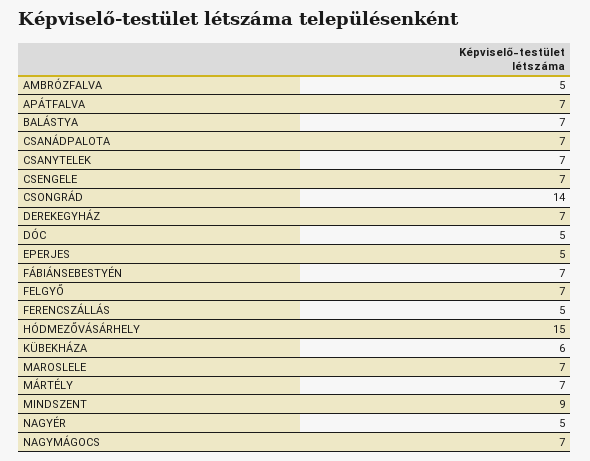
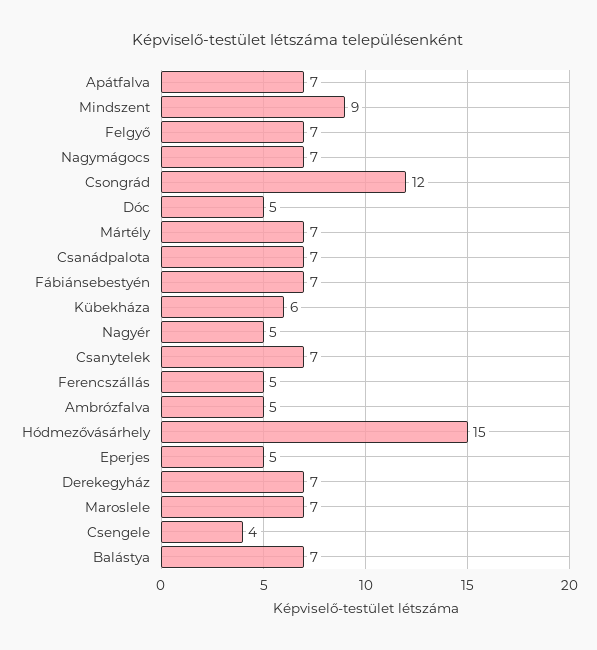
CSENGELE: 7 -> 4
CSONGRÁD: 14 -> 12

